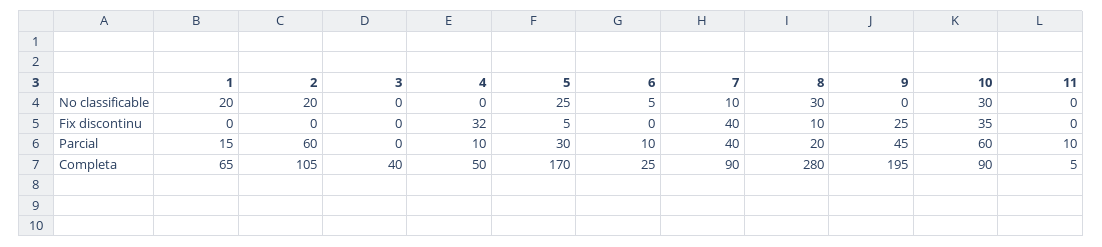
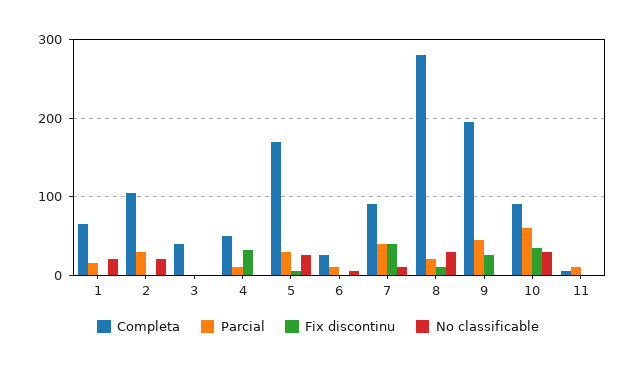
Parcial, 2: 60 -> 30

